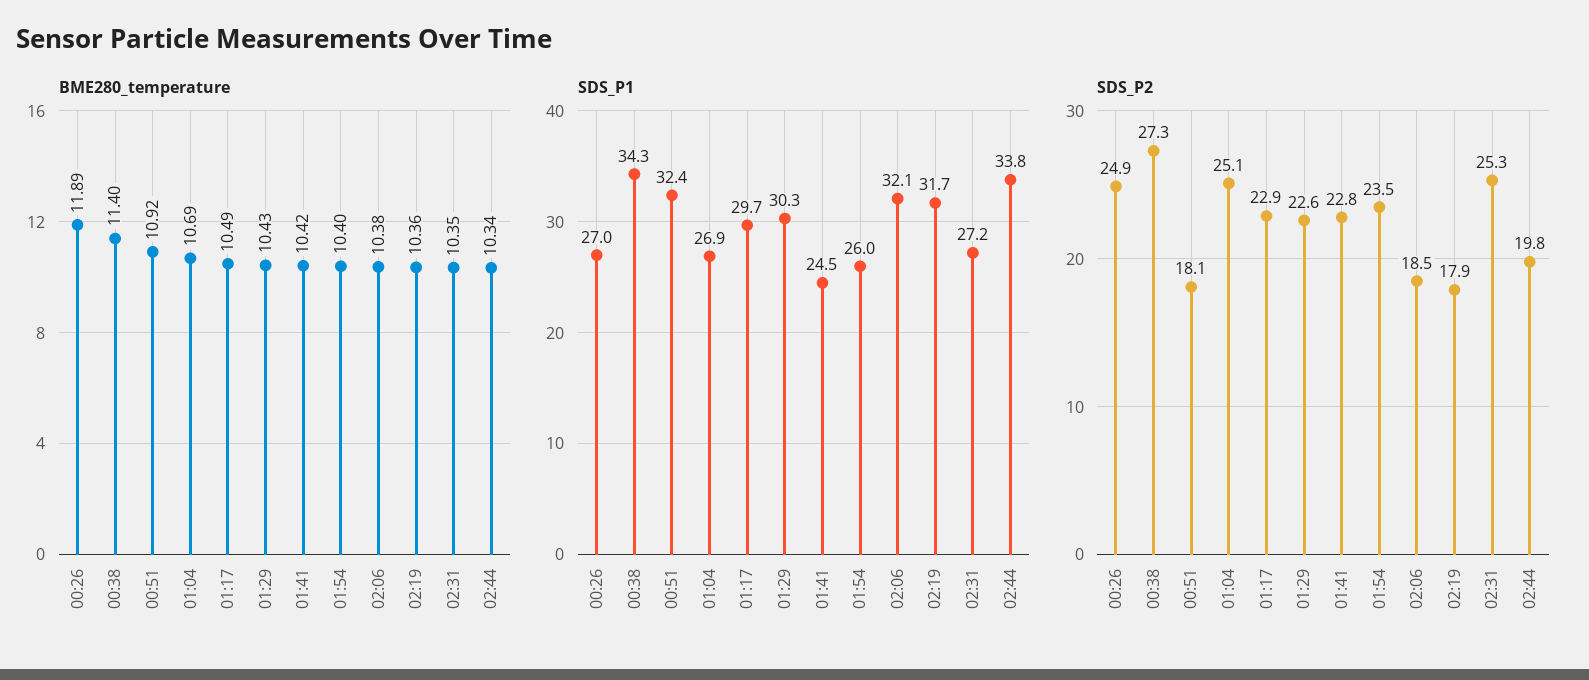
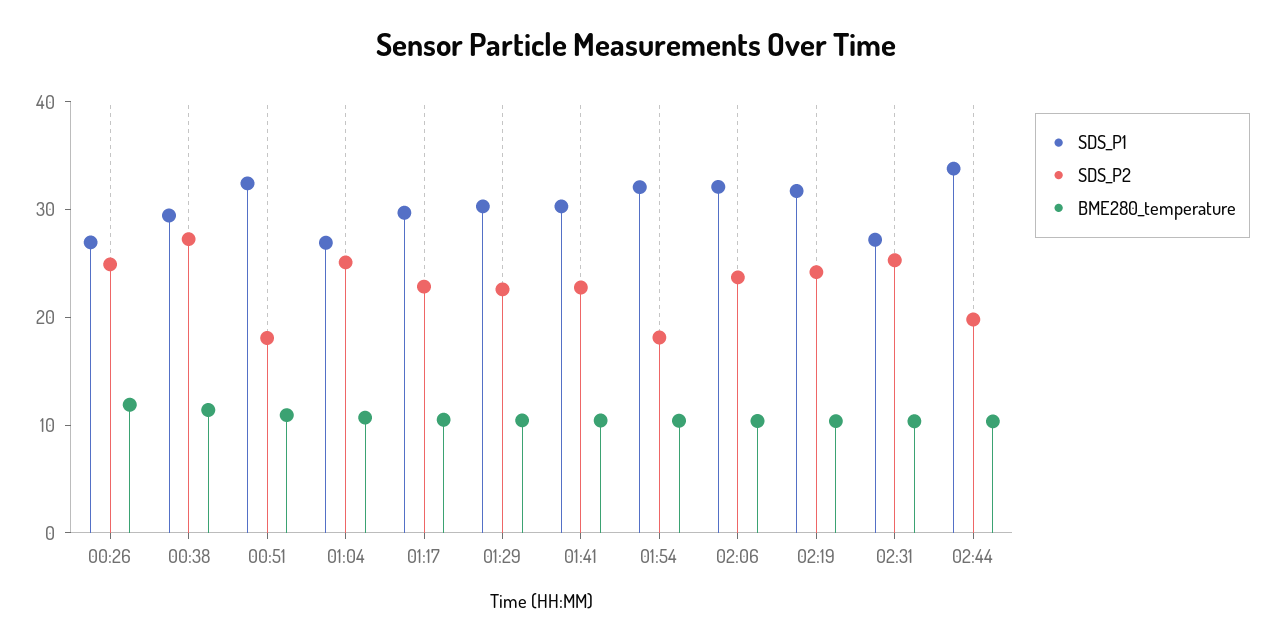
SDS_P1, 00:38: 34.3 -> 30
SDS_P1, 01:41: 24.5 -> 30
SDS_P1, 01:54: 26 -> 32
SDS_P2, 01:54: 23.5 -> 18
SDS_P2, 02:06: 18.5 -> 24
SDS_P2, 02:19: 17.9 -> 24

